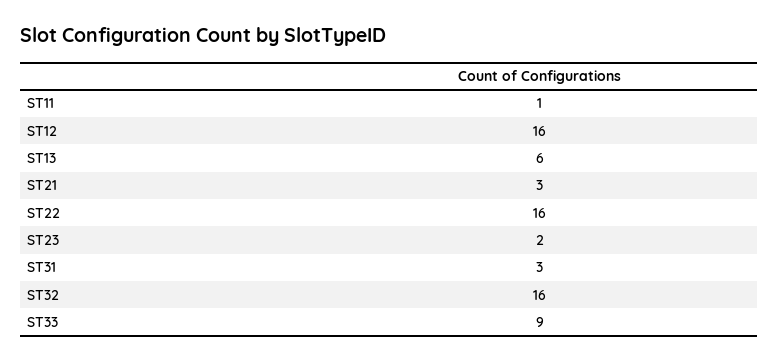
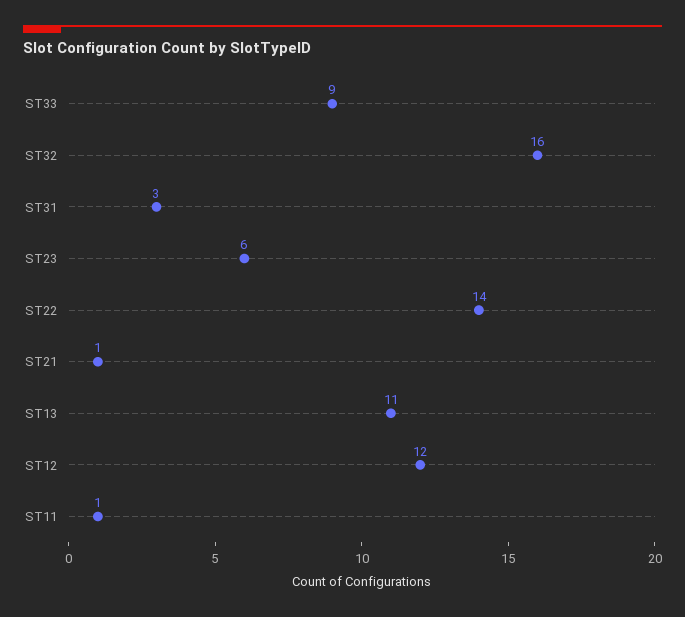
ST12: 16 -> 12
ST13: 6 -> 11
ST21: 3 -> 1
ST22: 16 -> 14
ST23: 2 -> 6

